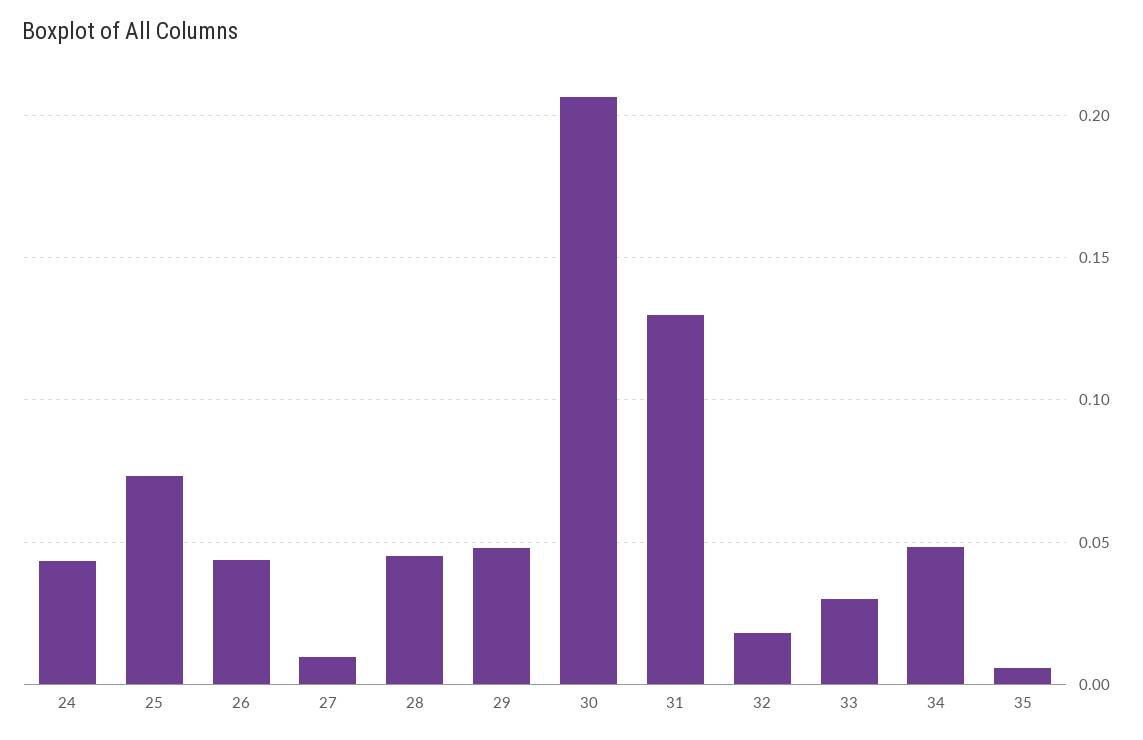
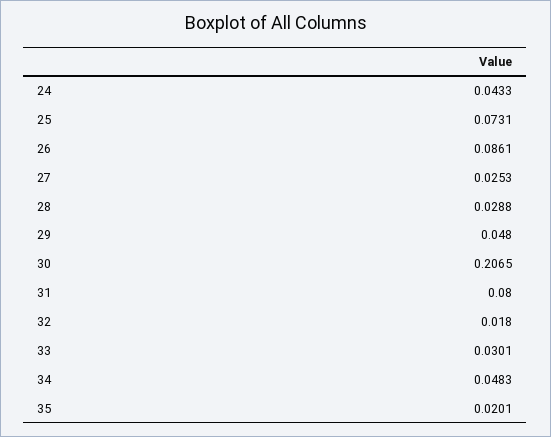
26: 0.045 -> 0.0861
27: 0.01 -> 0.0253
28: 0.045 -> 0.0288
31: 0.13 -> 0.08
35: 0.005 -> 0.0201

